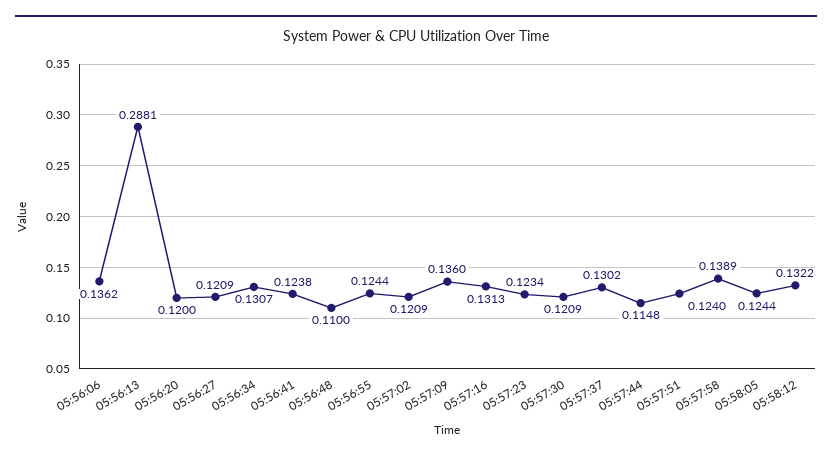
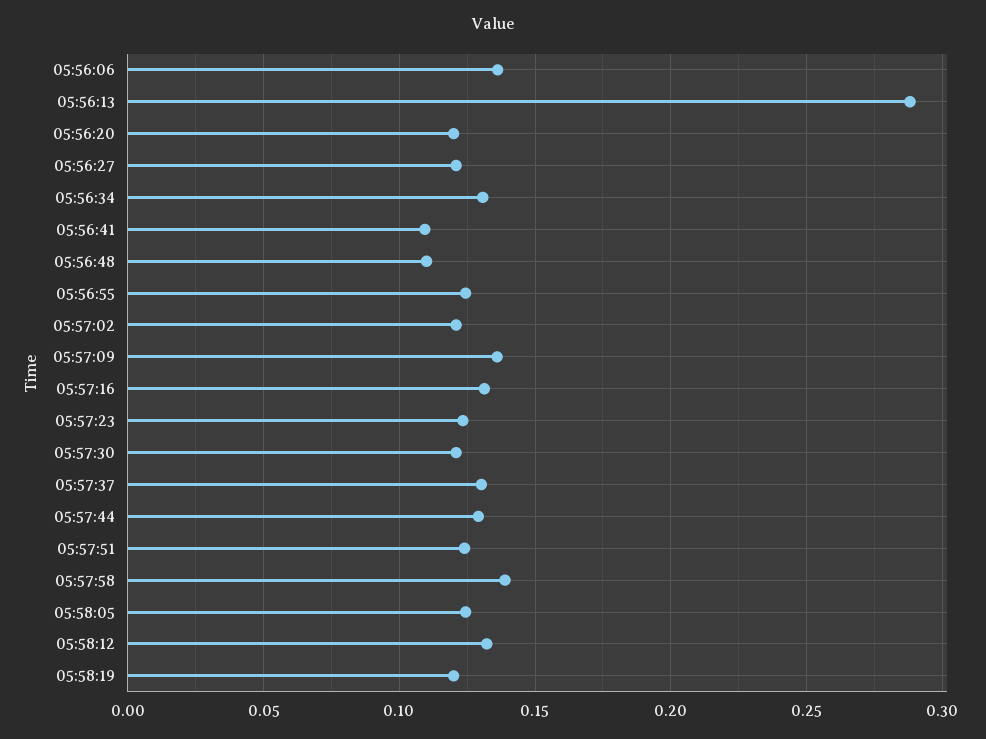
05:56:41: 0.1238 -> 0.11
05:57:44: 0.1148 -> 0.13
05:58:19: none -> 0.12

